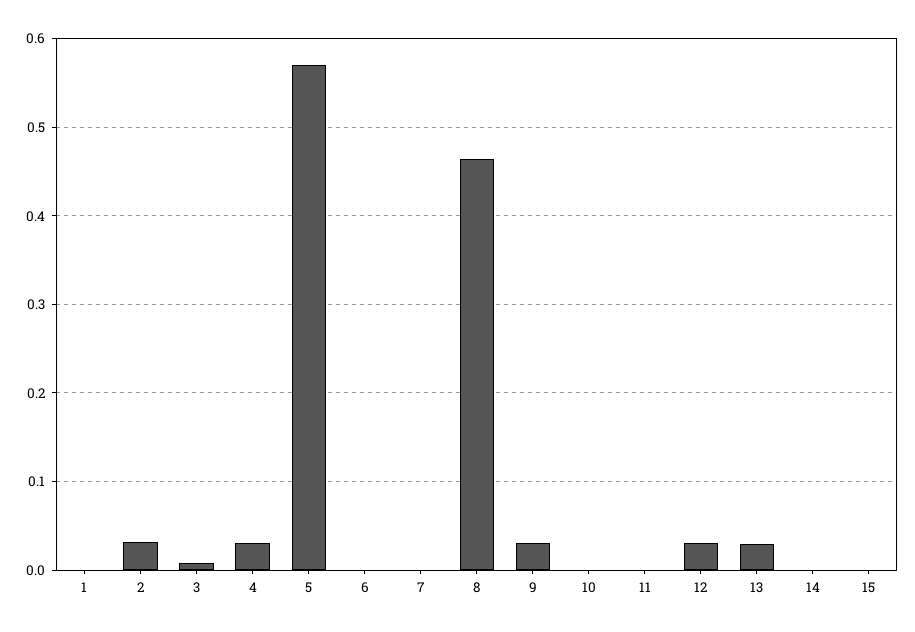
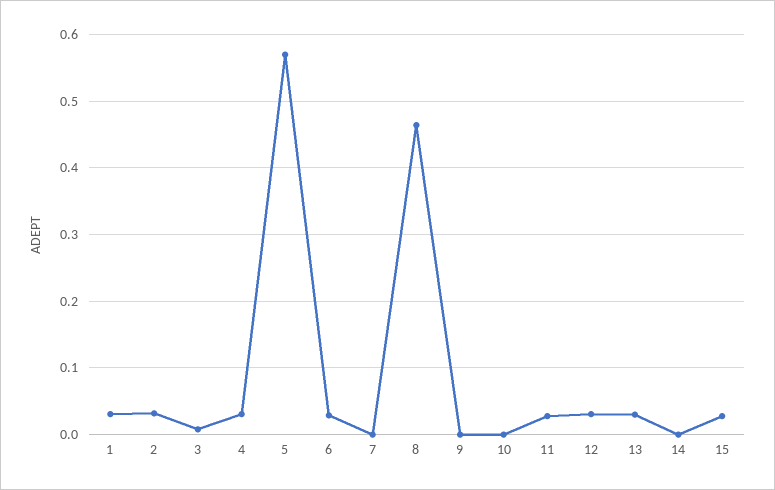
1: 0 -> 0.03
6: 0 -> 0.03
9: 0.03 -> 0
11: 0 -> 0.03
15: 0 -> 0.03

